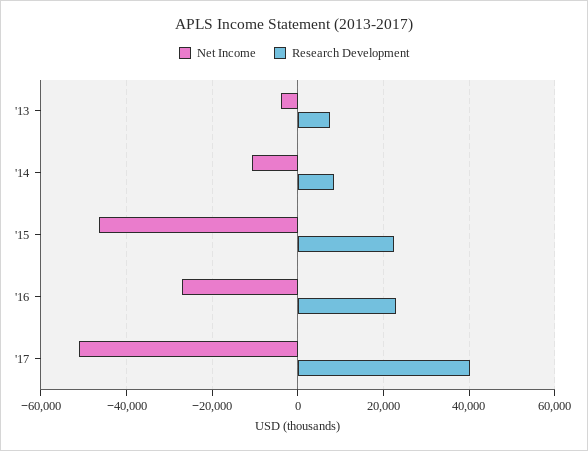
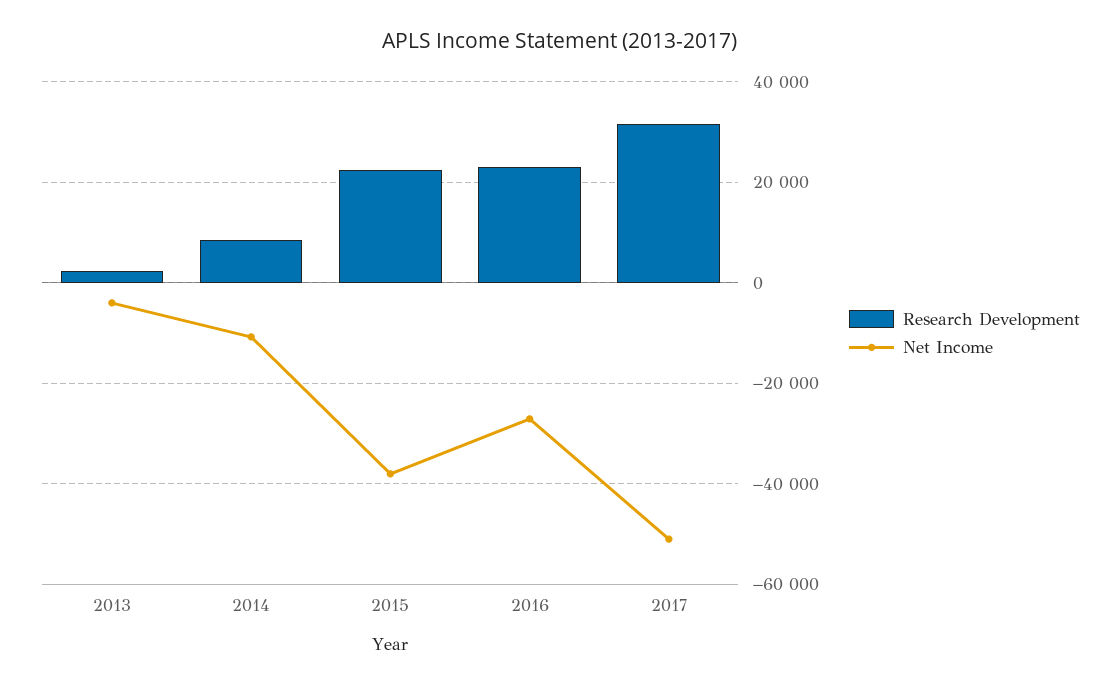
Research Development, '13: 8000 -> 2000
Net Income, '15: -46000 -> -38000
Research Development, '17: 40000 -> 32000

